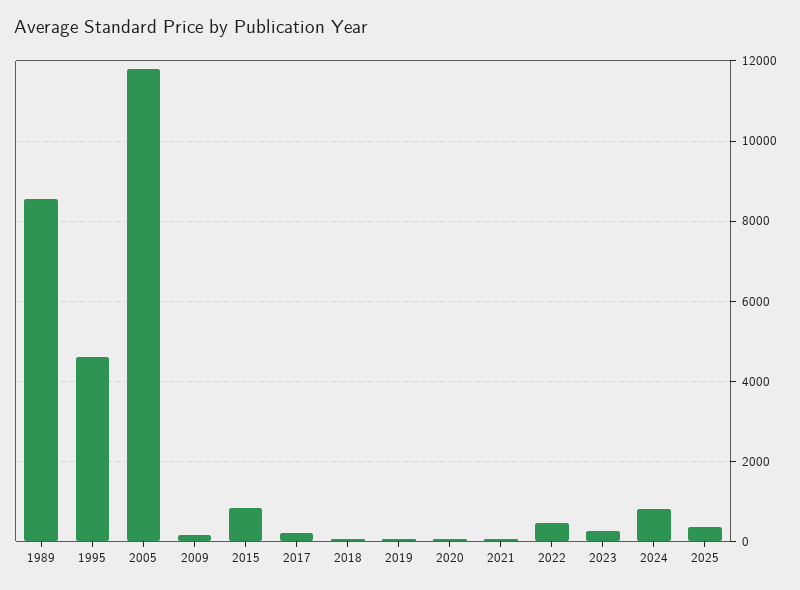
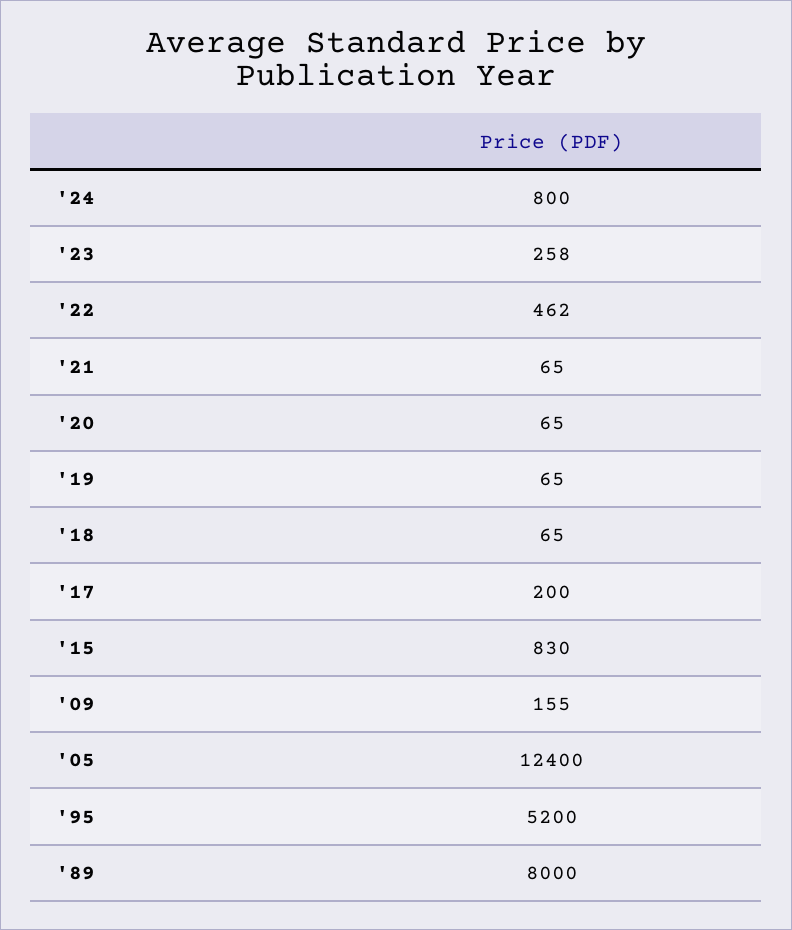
1989: 8600 -> 8000
1995: 4600 -> 5200
2005: 11800 -> 12400
2025: 400 -> none

